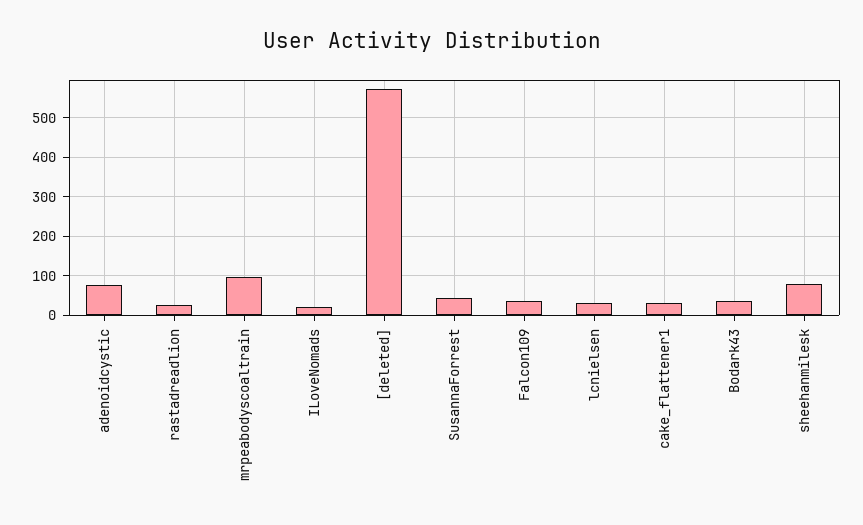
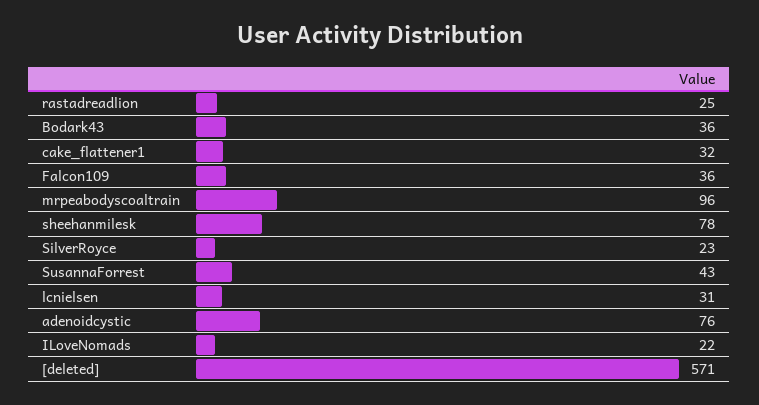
SilverRoyce: none -> 23

